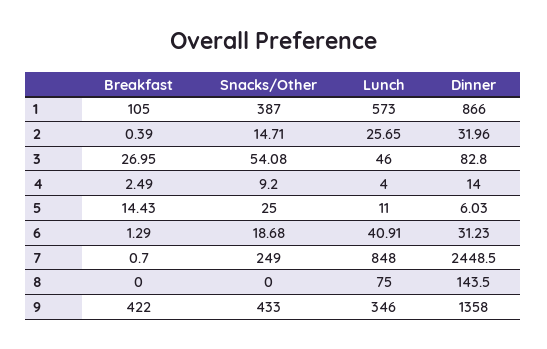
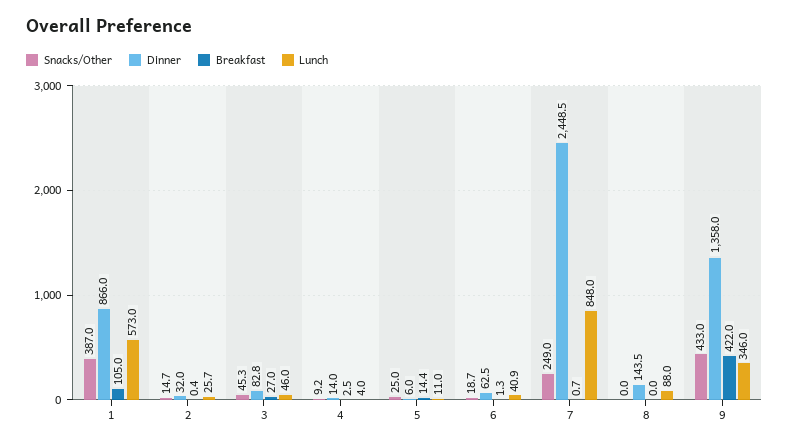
Snacks/Other, 3: 54.08 -> 45.3
Dinner, 6: 31.23 -> 62.5
Lunch, 8: 75 -> 88

